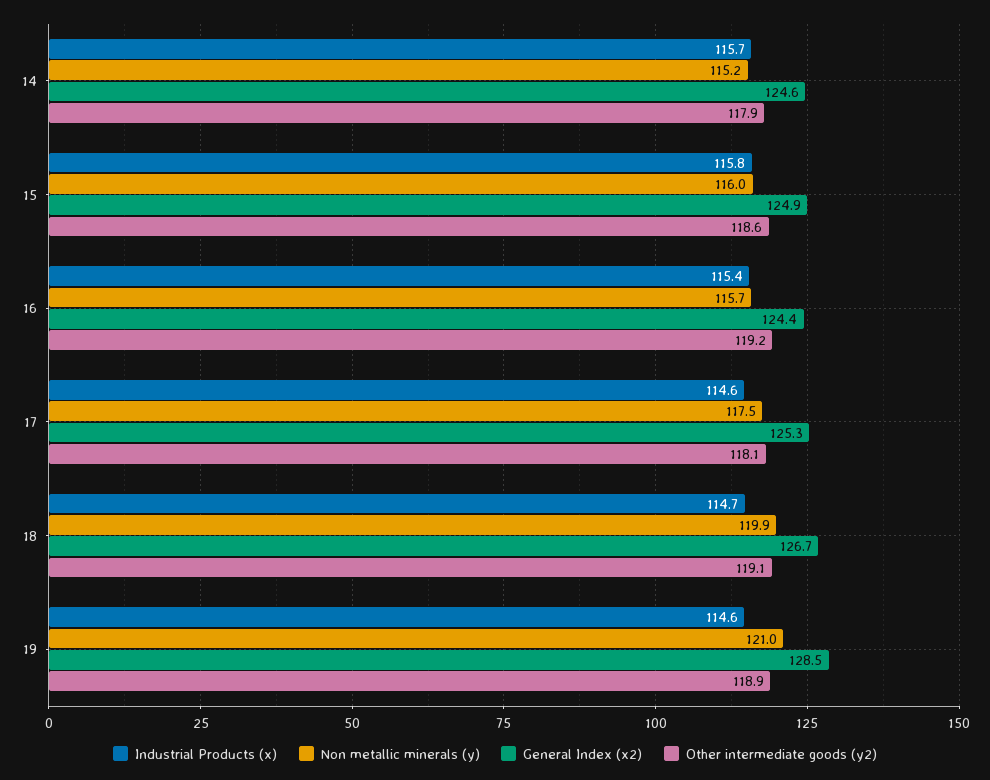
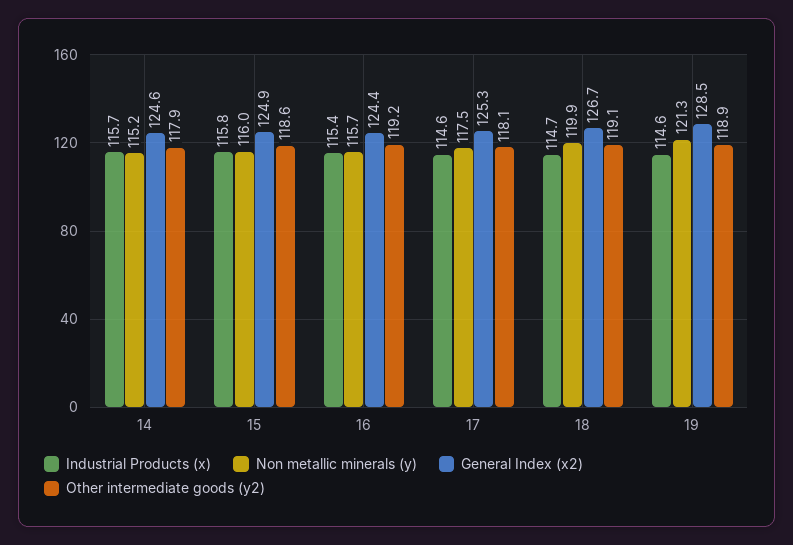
Non metallic minerals (y), 19: 121 -> 121.3

